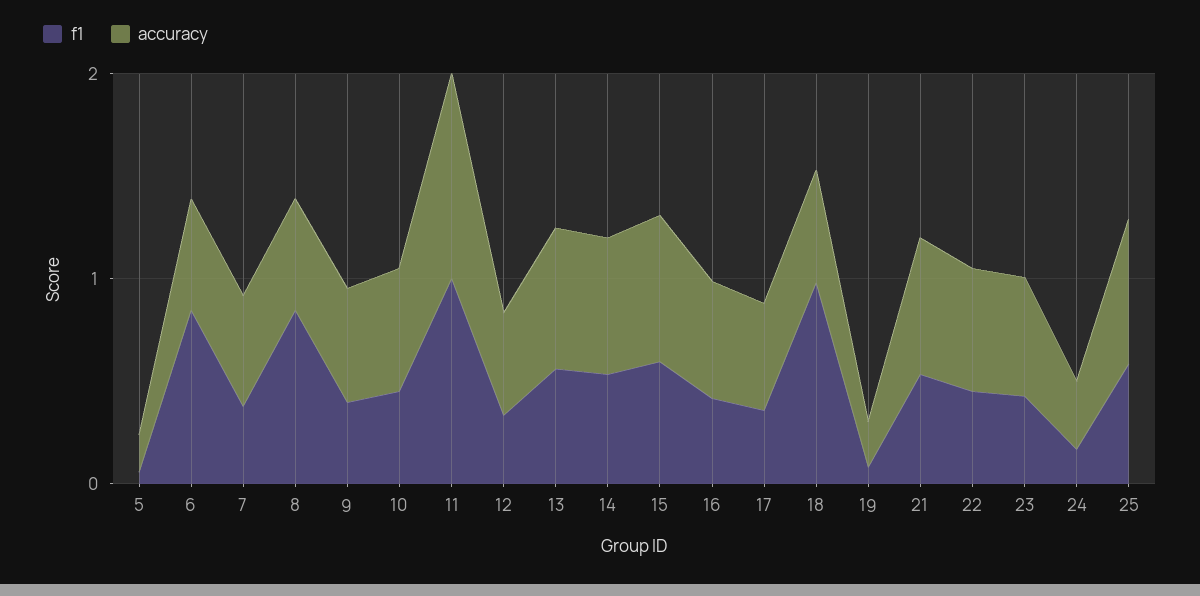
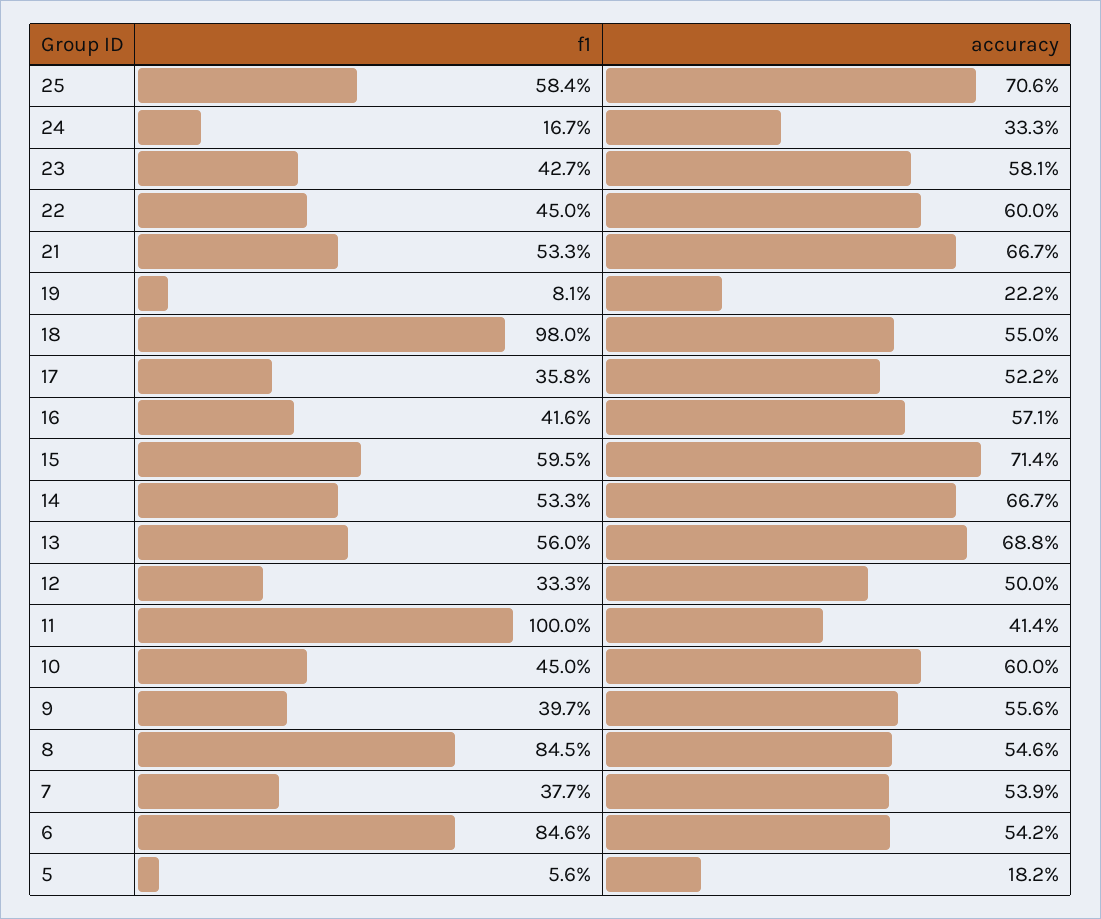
accuracy, 11: 1 -> 0.414

